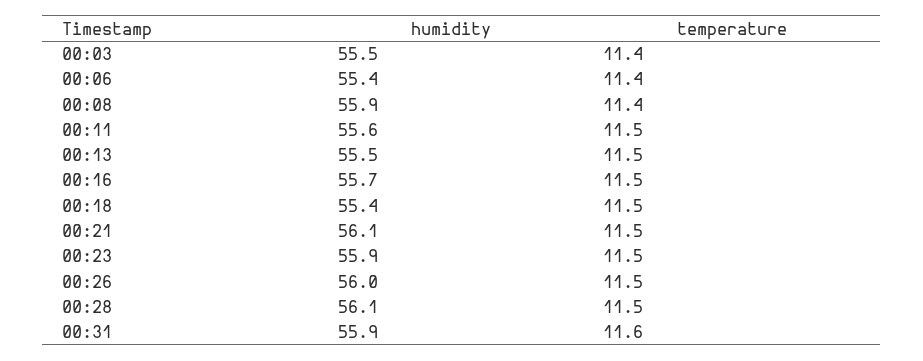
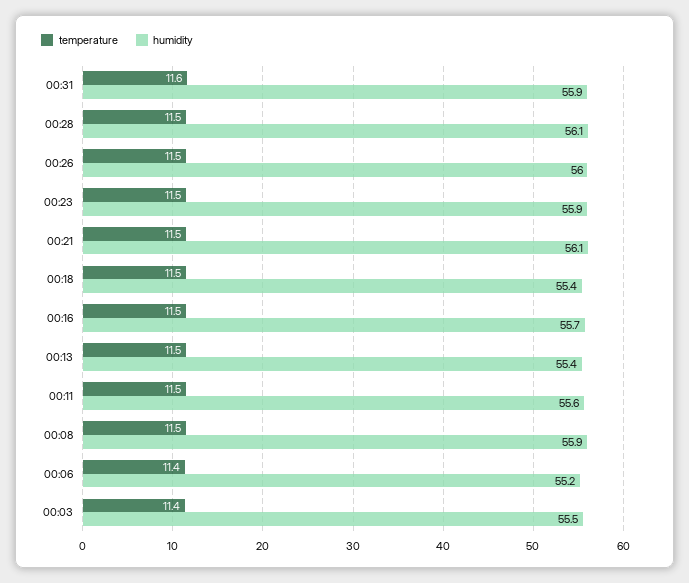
humidity, 00:06: 55.4 -> 55.2
temperature, 00:08: 11.4 -> 11.5
humidity, 00:13: 55.5 -> 55.4

